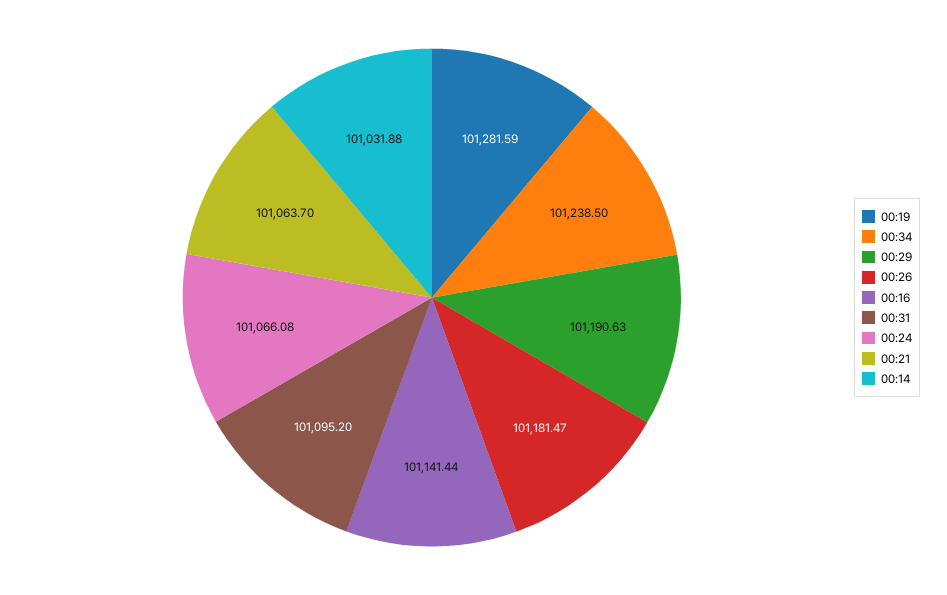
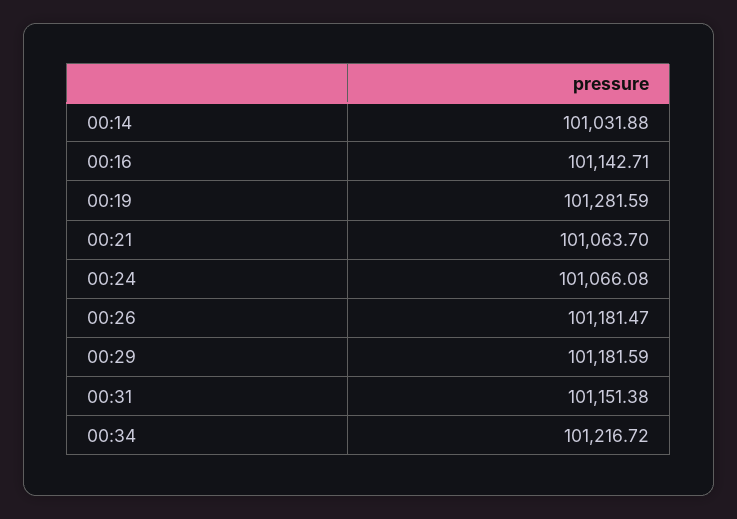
00:34: 101238.5 -> 101216.72
00:29: 101190.63 -> 101181.59
00:16: 101141.44 -> 101142.71
00:31: 101095.2 -> 101151.38

